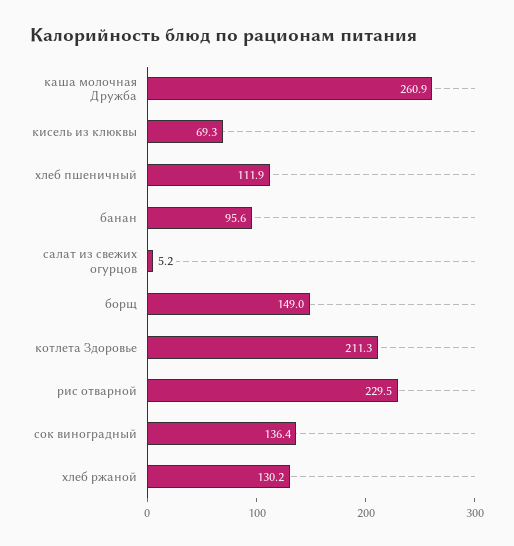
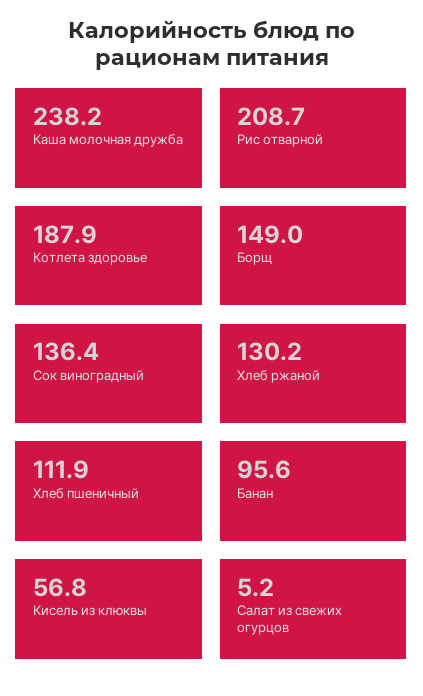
каша молочная Дружба: 260.9 -> 238.2
кисель из клюквы: 69.3 -> 56.8
котлета Здоровье: 211.3 -> 187.9
рис отварной: 229.5 -> 208.7

